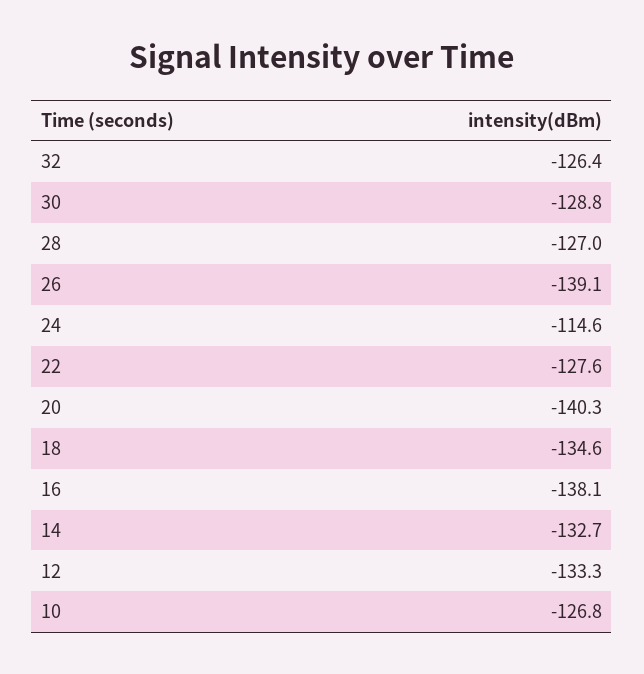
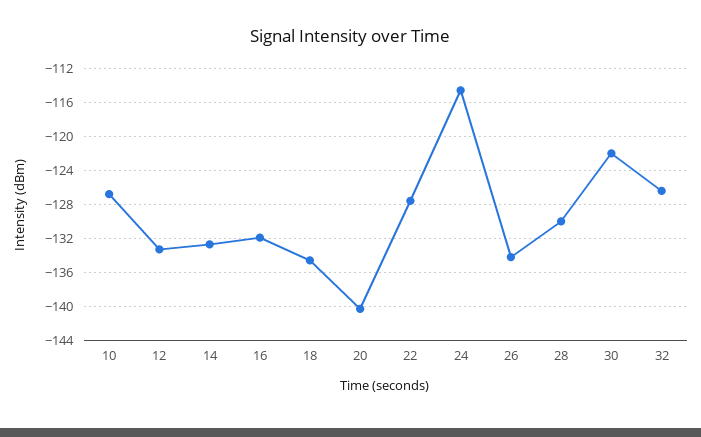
30: -128.8 -> -122
28: -127 -> -130
26: -139.1 -> -134
16: -138.1 -> -132

